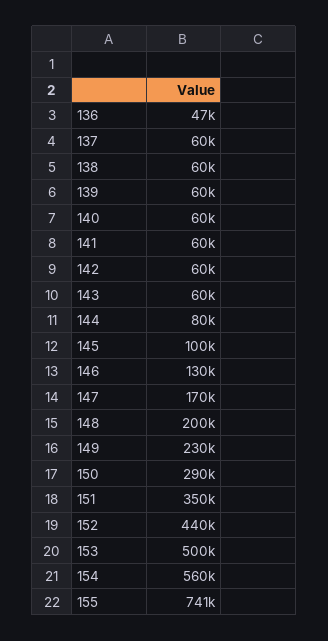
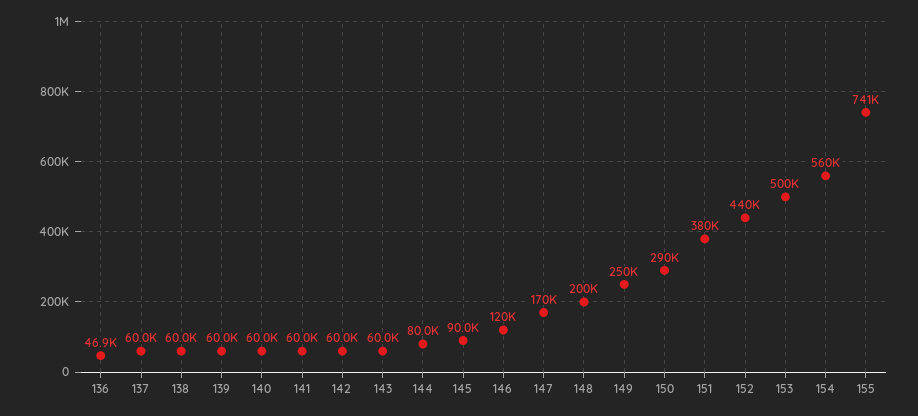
145: 100000 -> 90000
146: 130000 -> 120000
149: 230000 -> 250000
151: 350000 -> 380000

